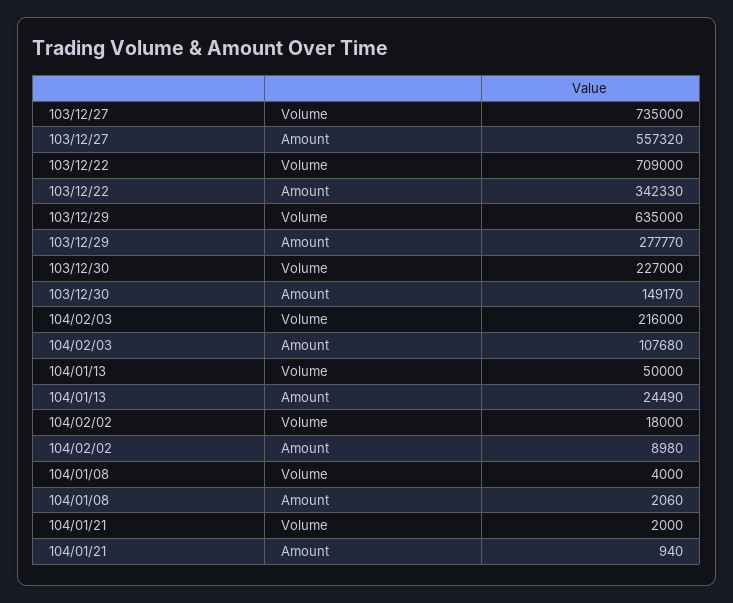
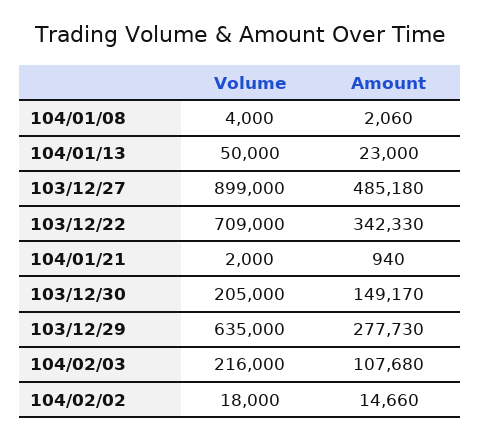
103/12/27, Volume: 735000 -> 899000
103/12/27, Amount: 557320 -> 485180
103/12/29, Amount: 277770 -> 277730
103/12/30, Volume: 227000 -> 205000
104/01/13, Amount: 24490 -> 23000
104/02/02, Amount: 8980 -> 14660

